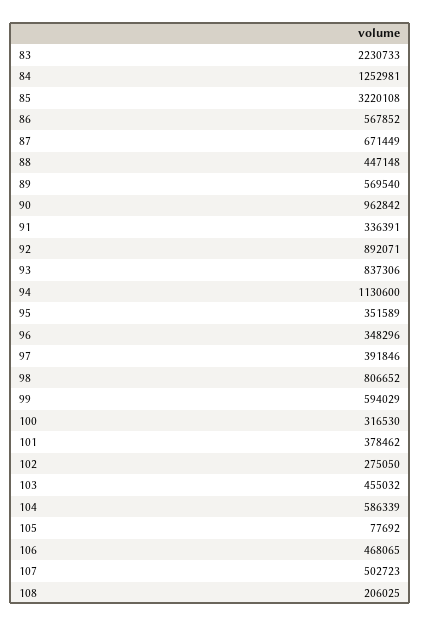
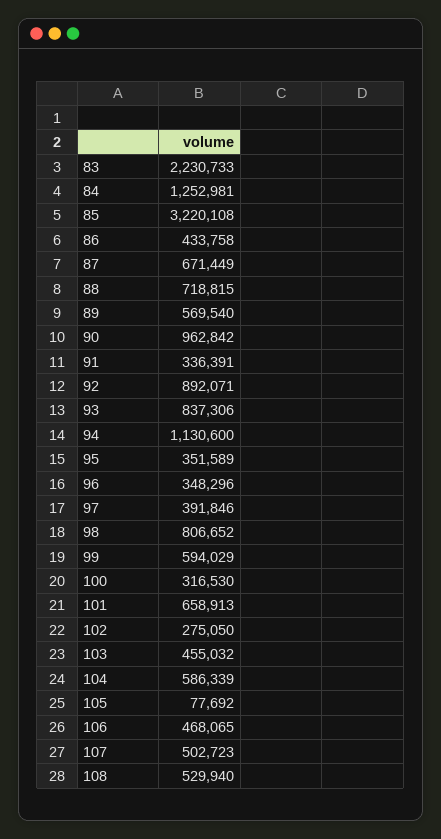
86: 567852 -> 433758
88: 447148 -> 718815
101: 378462 -> 658913
108: 206025 -> 529940

